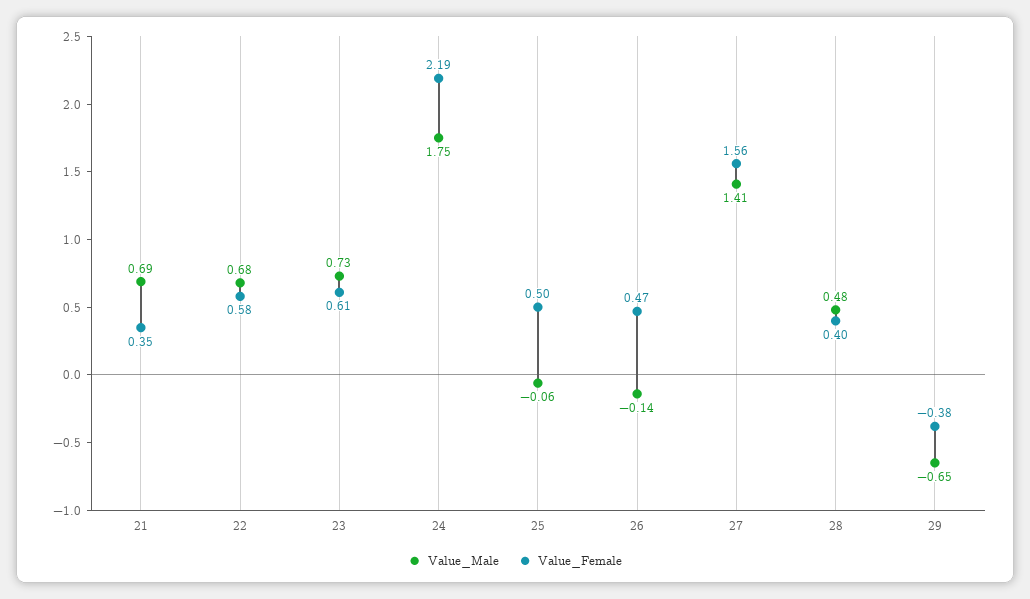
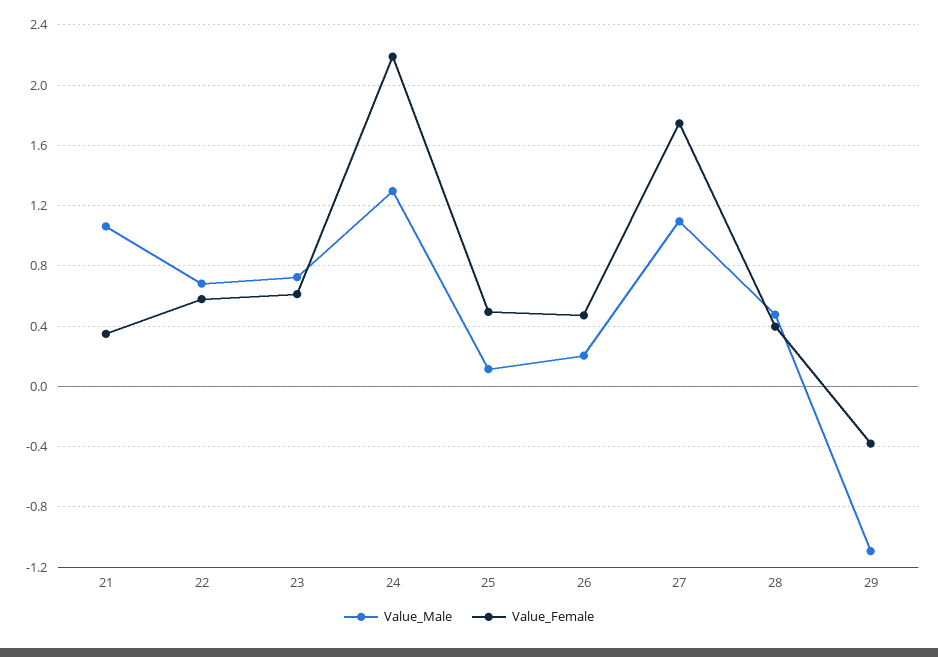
Value_Male, 21: 0.69 -> 1.05
Value_Male, 24: 1.75 -> 1.3
Value_Male, 25: -0.06 -> 0.1
Value_Male, 26: -0.14 -> 0.2
Value_Male, 27: 1.41 -> 1.1
Value_Female, 27: 1.56 -> 1.75
Value_Male, 29: -0.65 -> -1.1

